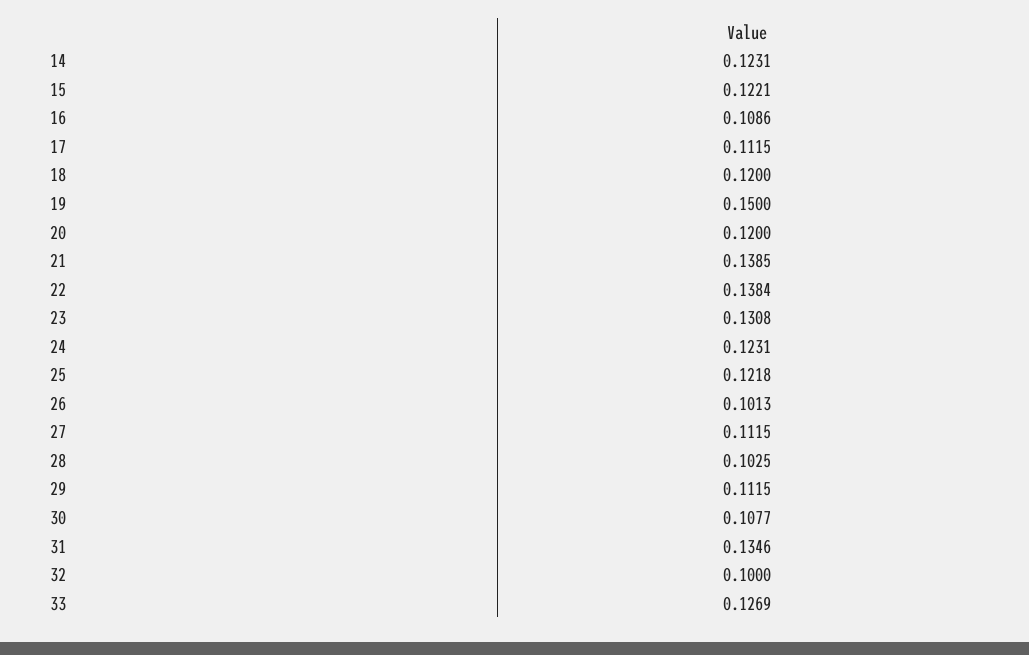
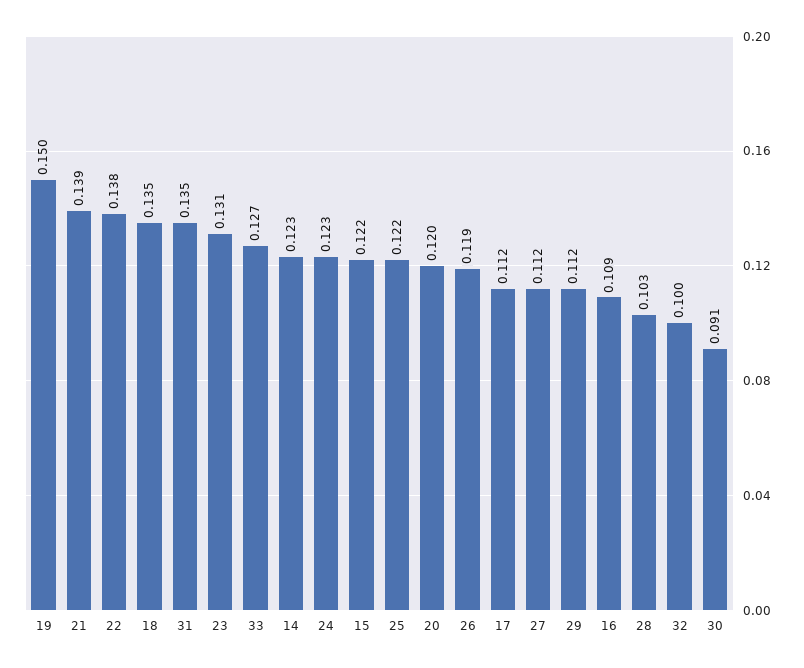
18: 0.12 -> 0.135
26: 0.1013 -> 0.119
30: 0.1077 -> 0.091

